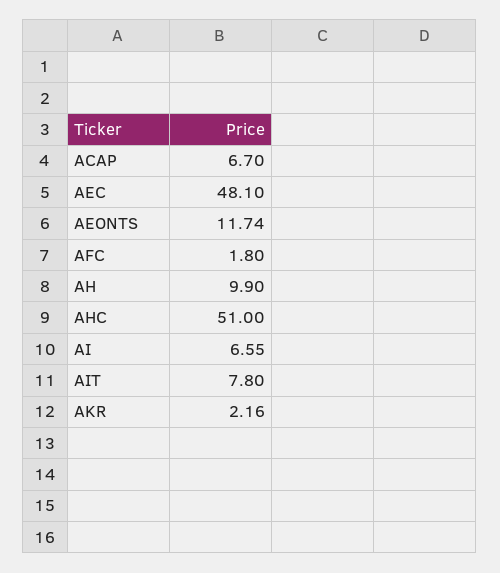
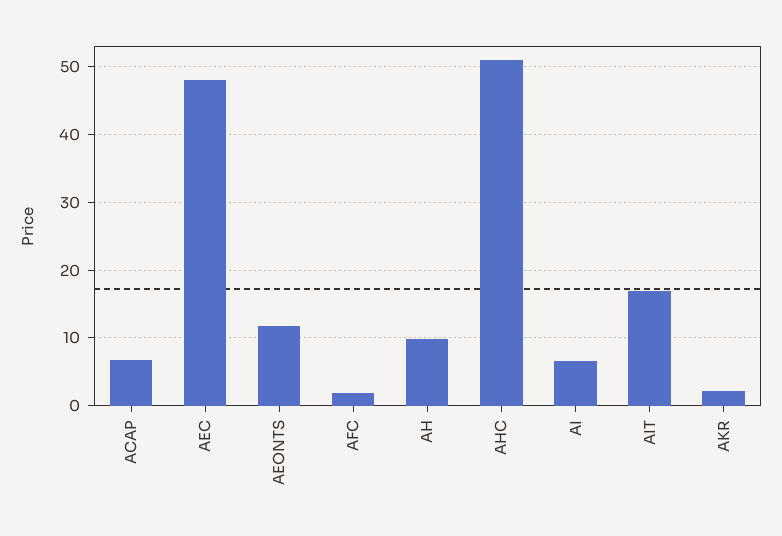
AIT: 7.8 -> 17

